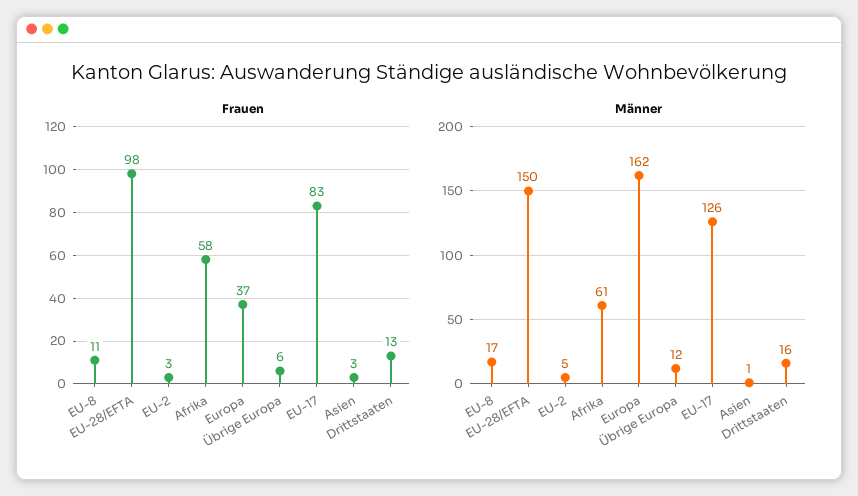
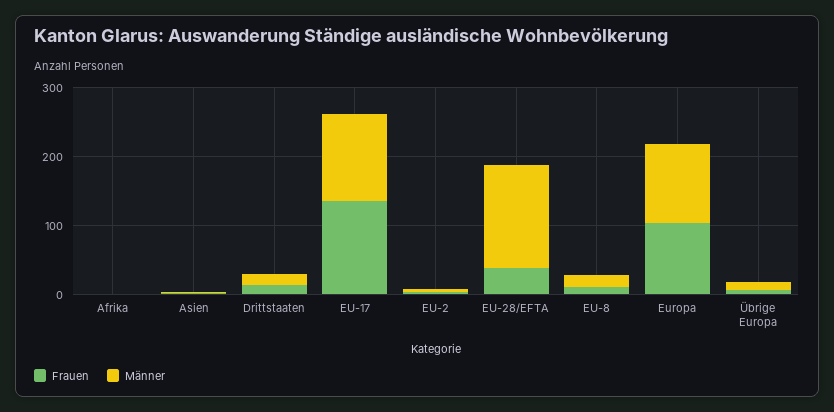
Frauen, EU-28/EFTA: 98 -> 40
Frauen, Afrika: 58 -> 0
Frauen, Europa: 37 -> 100
Frauen, EU-17: 83 -> 140
Männer, Afrika: 61 -> 0
Männer, Europa: 162 -> 120

